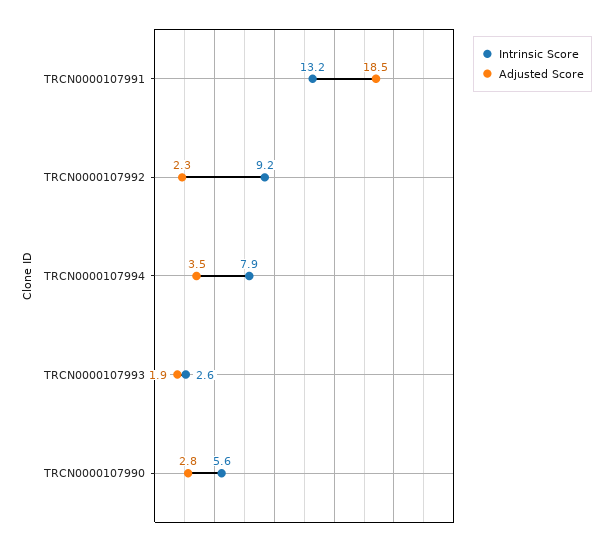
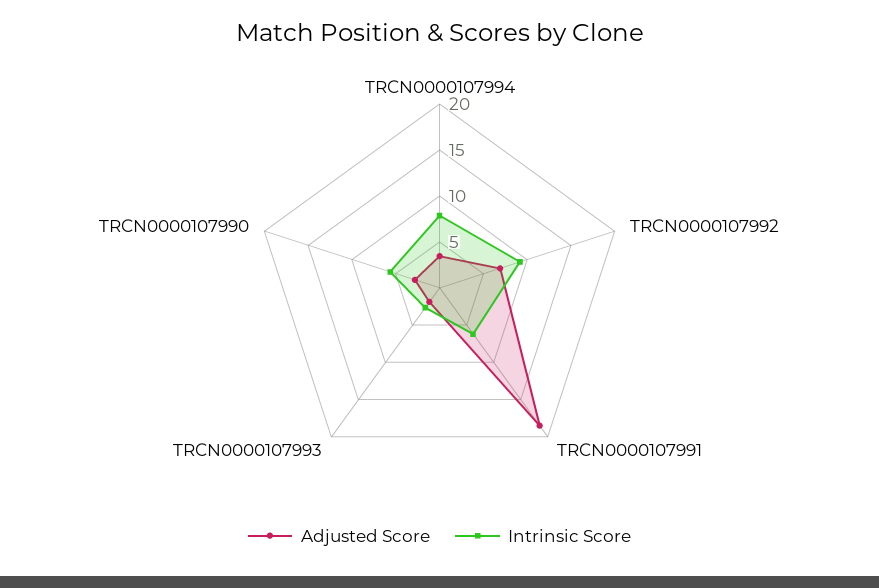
Intrinsic Score, TRCN0000107991: 13.2 -> 6
Adjusted Score, TRCN0000107992: 2.3 -> 7

